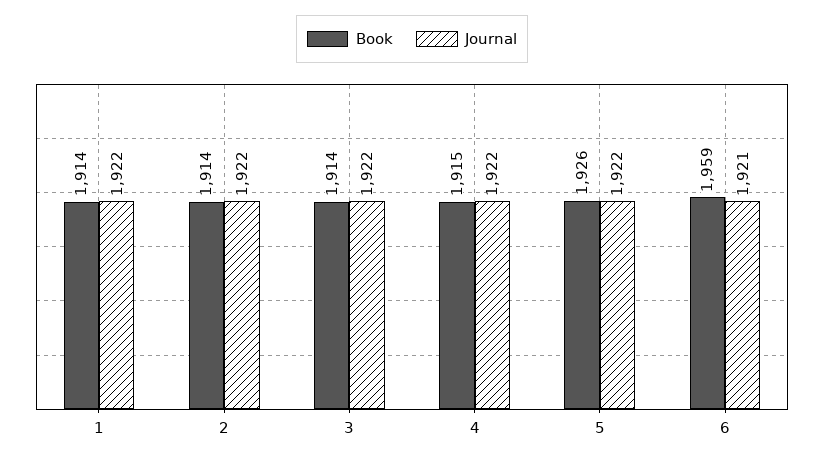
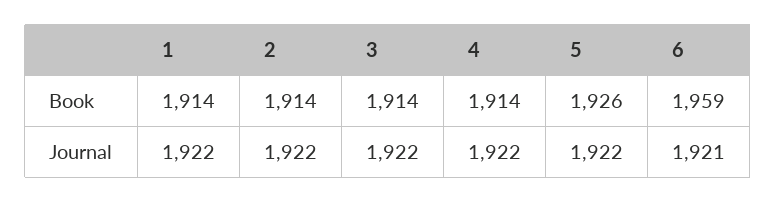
Book, 4: 1915 -> 1914

